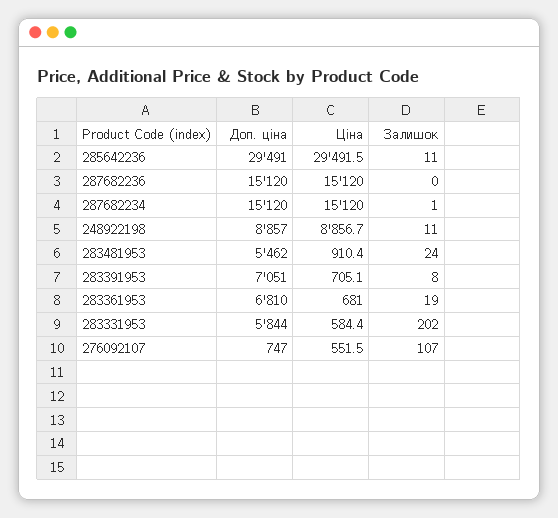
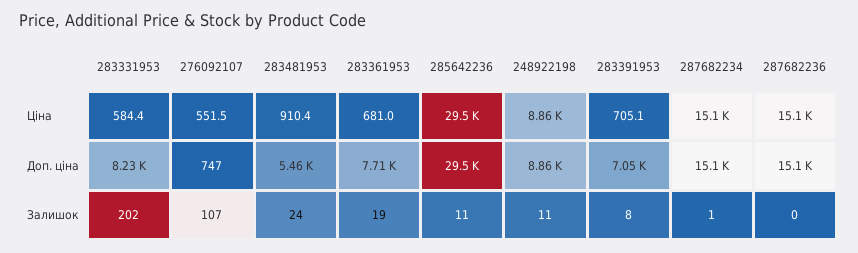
Доп. ціна, 283361953: 6810 -> 7710
Доп. ціна, 283331953: 5844 -> 8230

